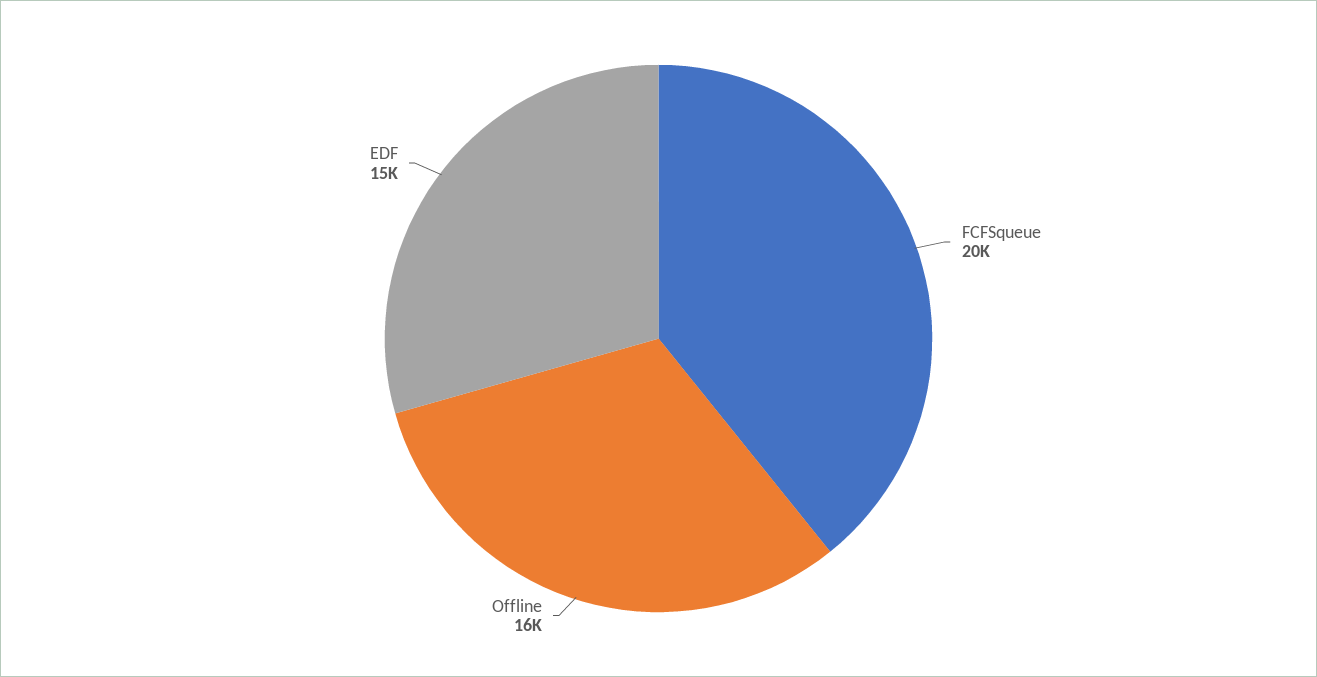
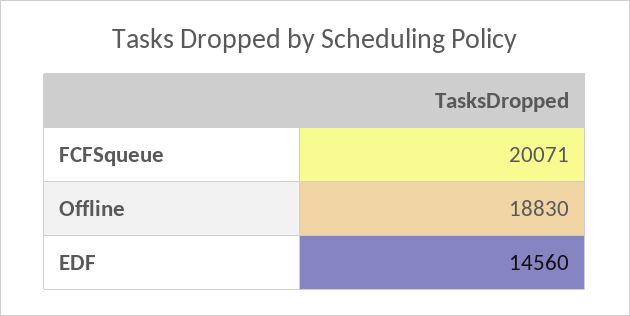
Offline: 16000 -> 18830

